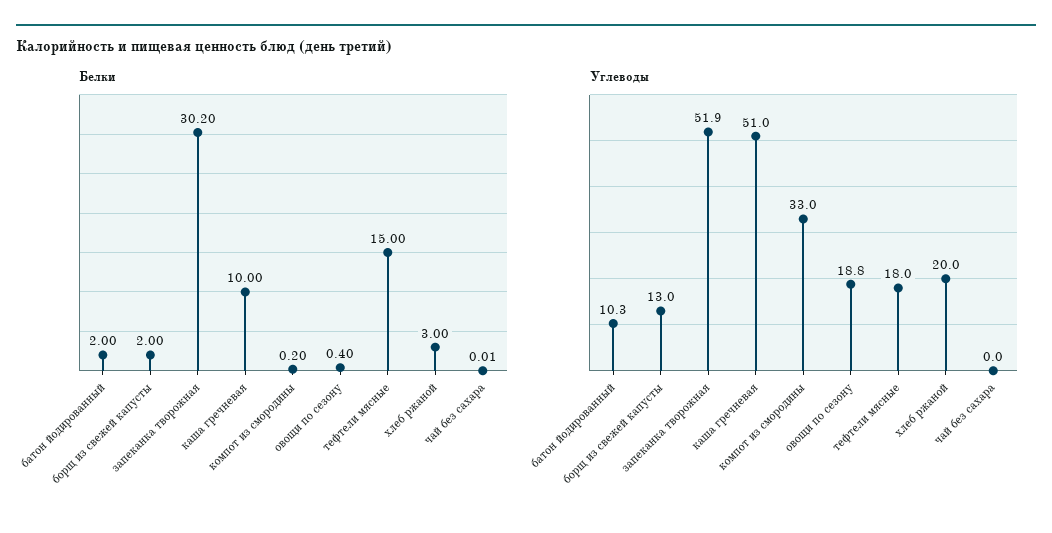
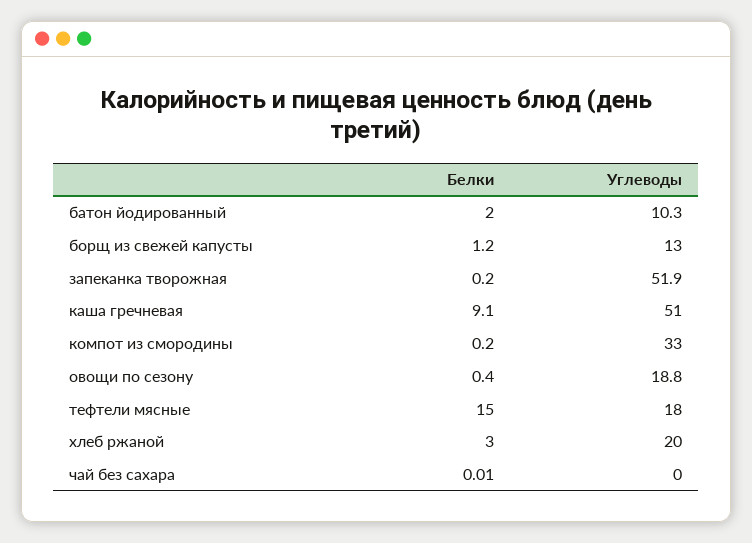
Белки, борщ из свежей капусты: 2 -> 1.2
Белки, запеканка творожная: 30.2 -> 0.2
Белки, каша гречневая: 10 -> 9.1

